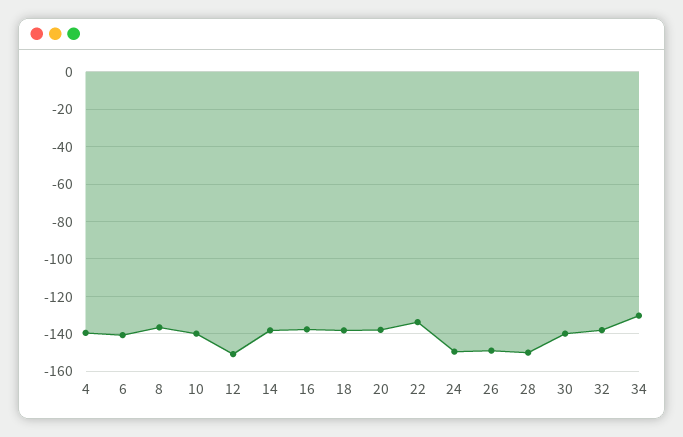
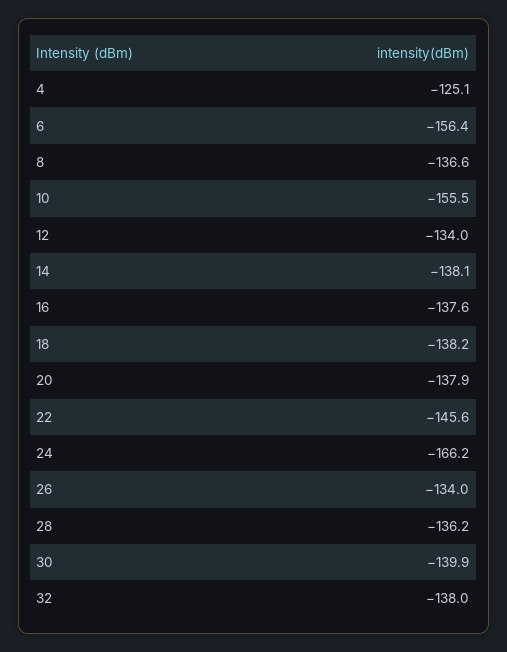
4: -140 -> -125.1
6: -140 -> -156.4
10: -140 -> -155.5
12: -150 -> -134
22: -135 -> -145.6
24: -150 -> -166.2
26: -150 -> -134
28: -150 -> -136.2
34: -130 -> none

